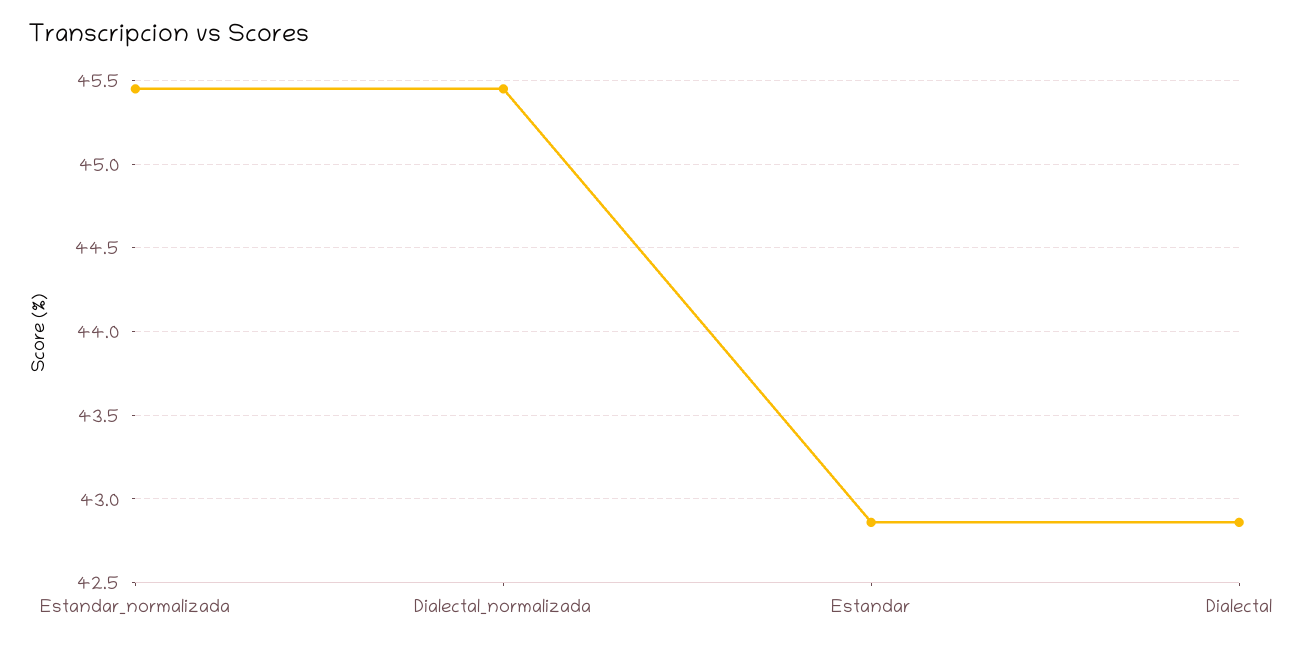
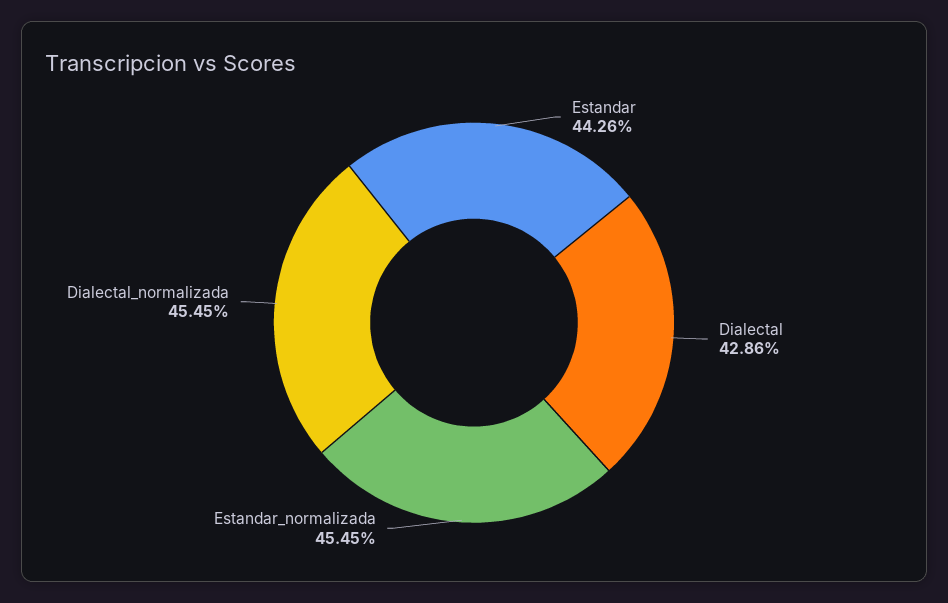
Estandar: 42.85 -> 44.26

